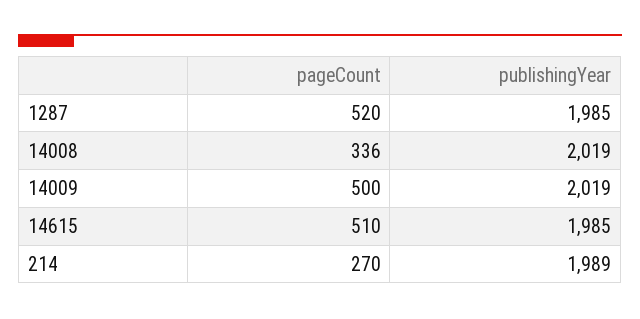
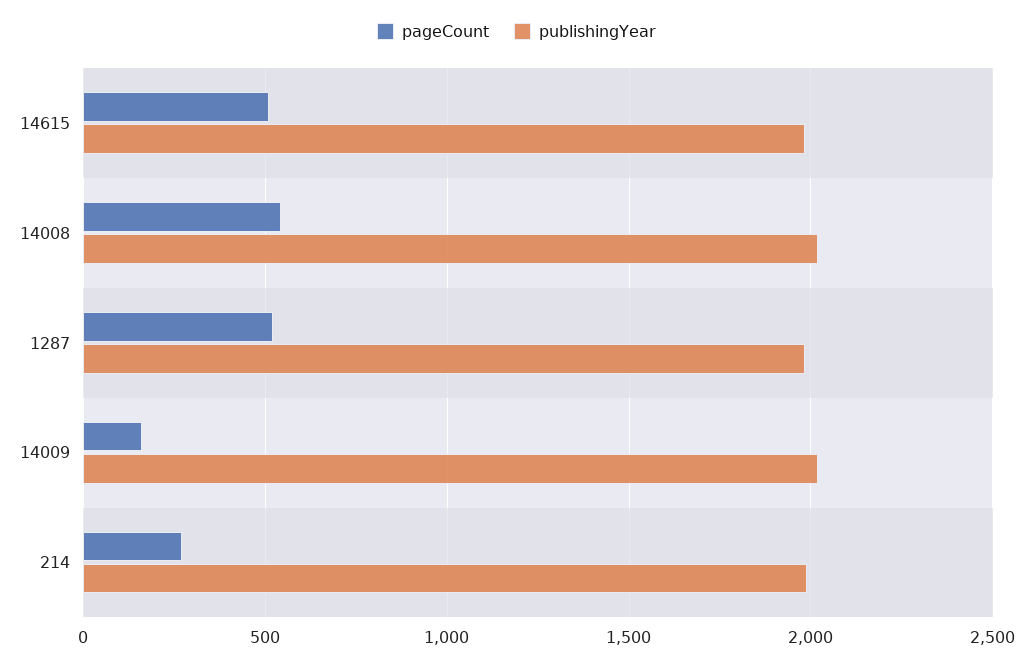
pageCount, 14008: 336 -> 550
pageCount, 14009: 500 -> 150

